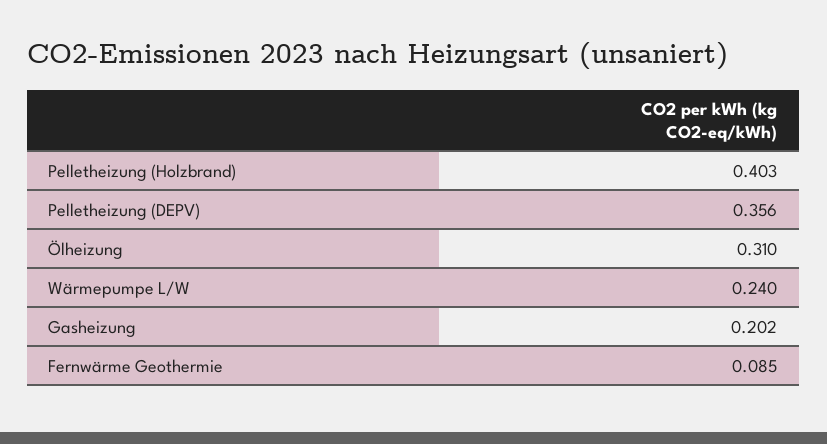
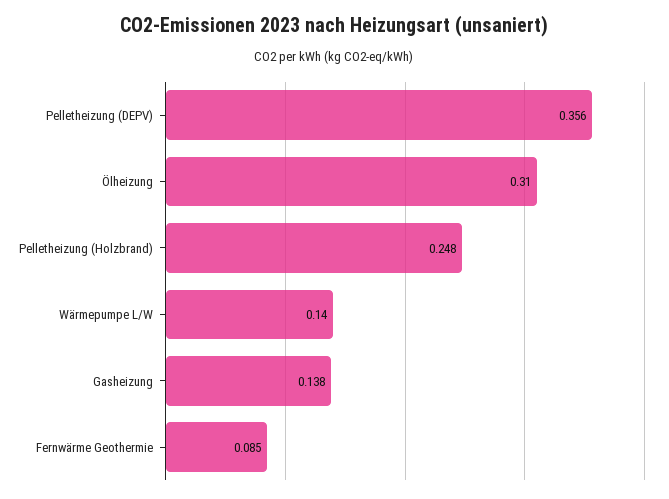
Pelletheizung (Holzbrand): 0.403 -> 0.248
Wärmepumpe L/W: 0.24 -> 0.14
Gasheizung: 0.202 -> 0.138

